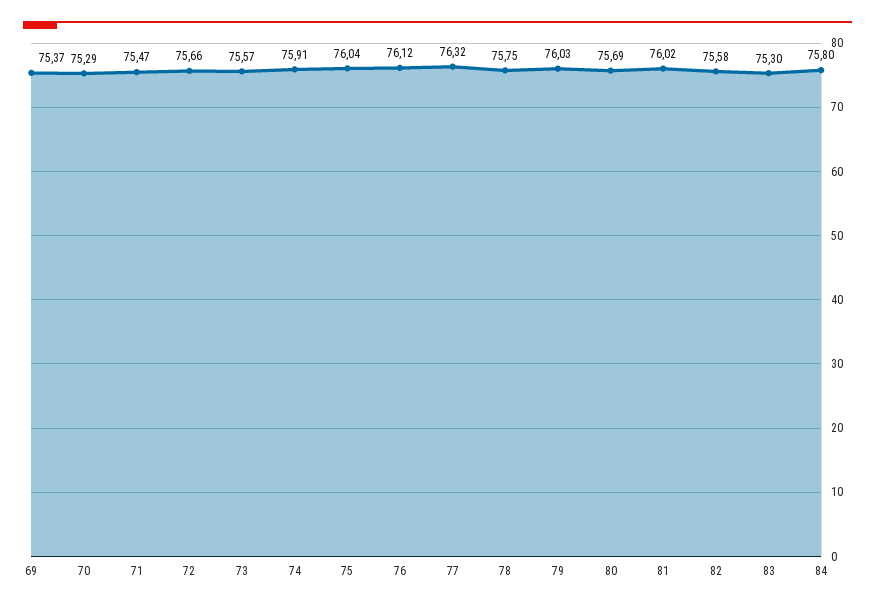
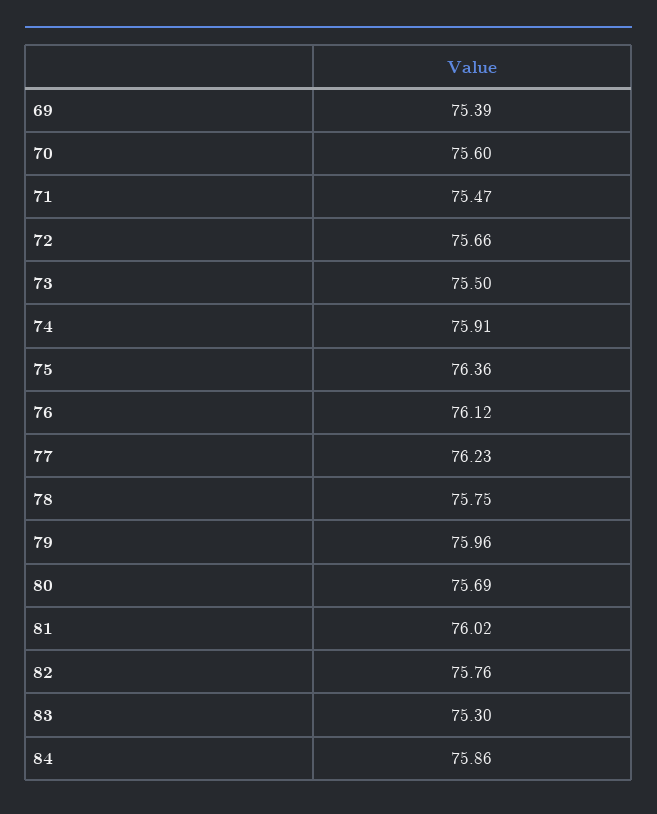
69: 75.37 -> 75.39
70: 75.29 -> 75.6
73: 75.57 -> 75.5
75: 76.04 -> 76.36
77: 76.32 -> 76.23
79: 76.03 -> 75.96
82: 75.58 -> 75.76
84: 75.8 -> 75.86

